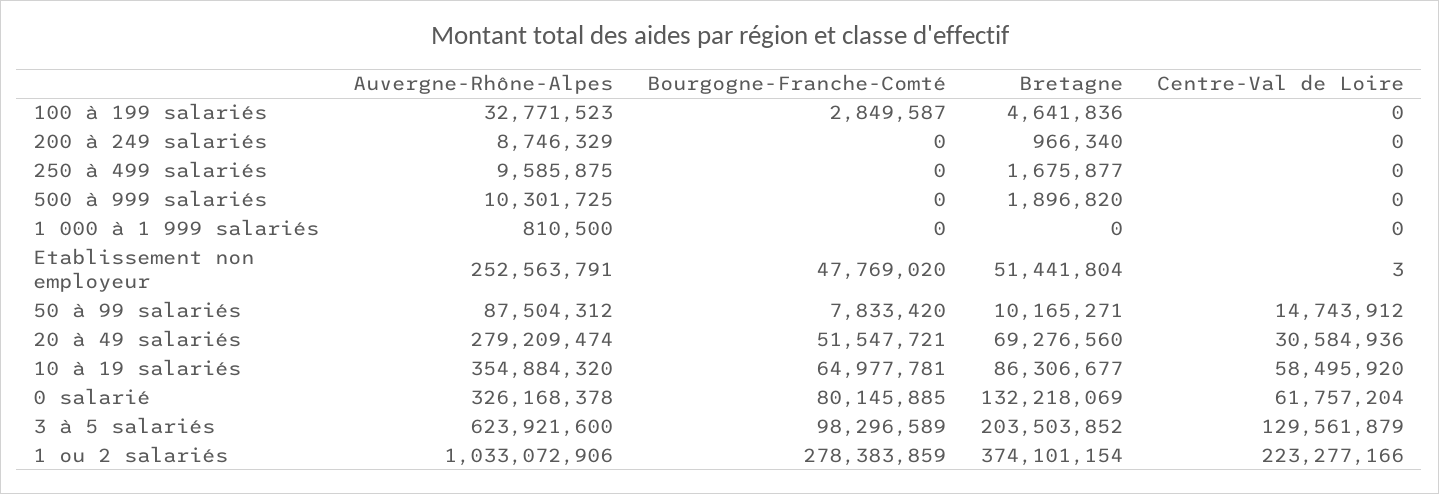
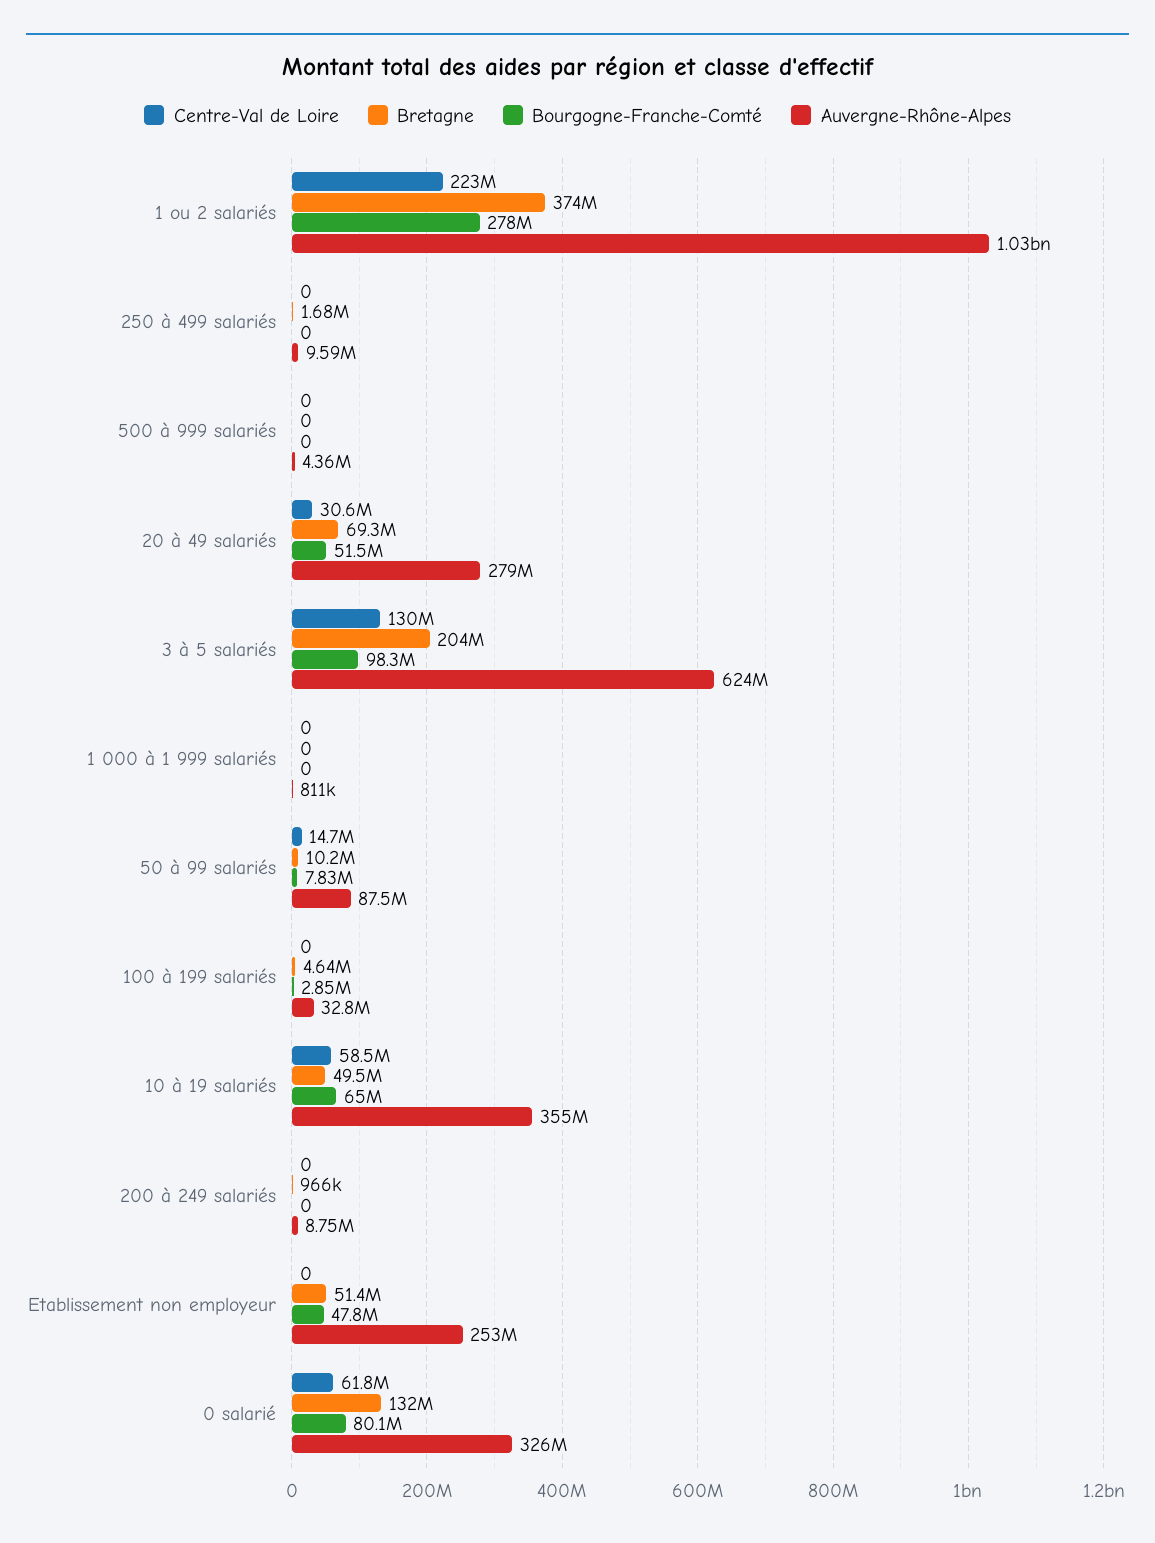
Auvergne-Rhône-Alpes, 500 à 999 salariés: 10301725 -> 4360000
Bretagne, 500 à 999 salariés: 1896820 -> 0
Centre-Val de Loire, Etablissement non employeur: 3 -> 0
Bretagne, 10 à 19 salariés: 86306677 -> 49500000

